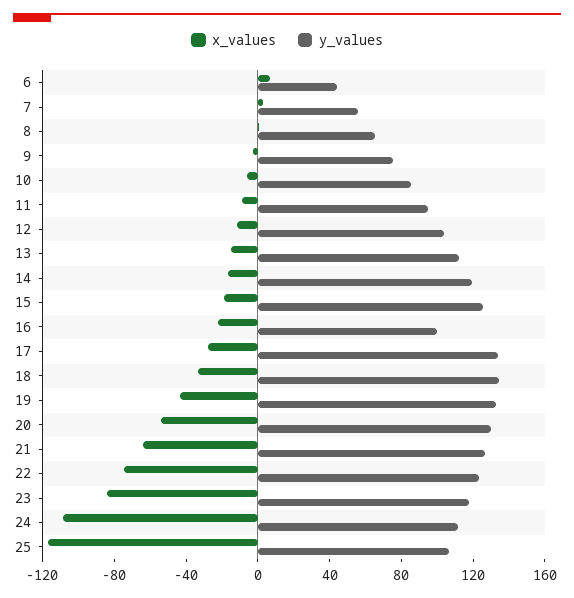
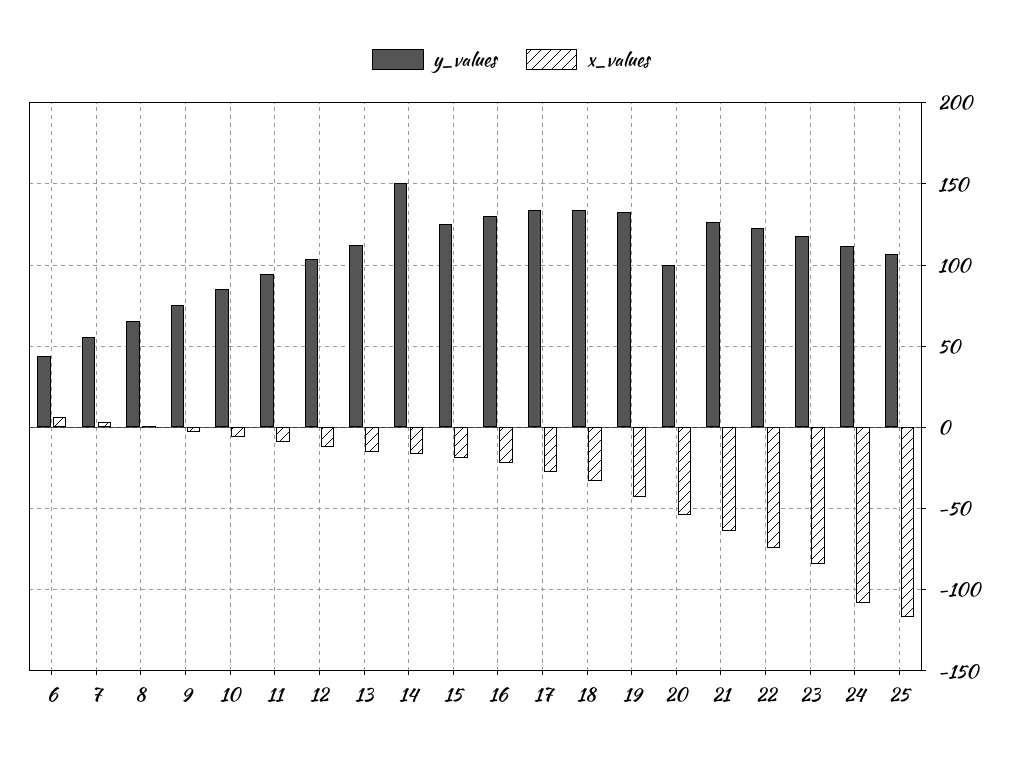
y_values, 14: 120 -> 150
y_values, 16: 100 -> 130
y_values, 20: 130 -> 100

